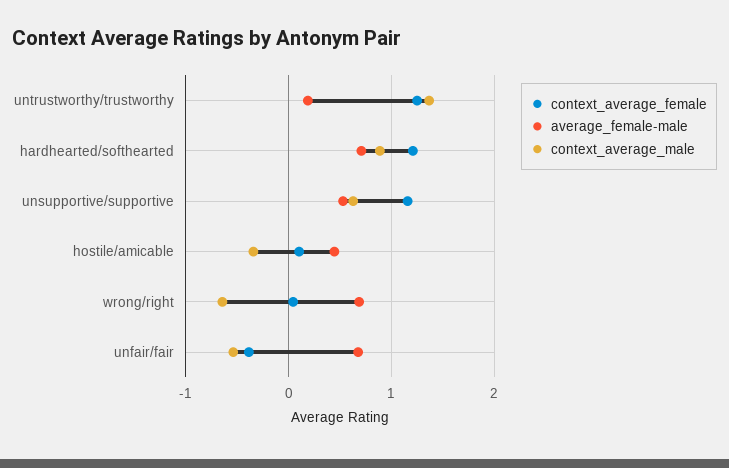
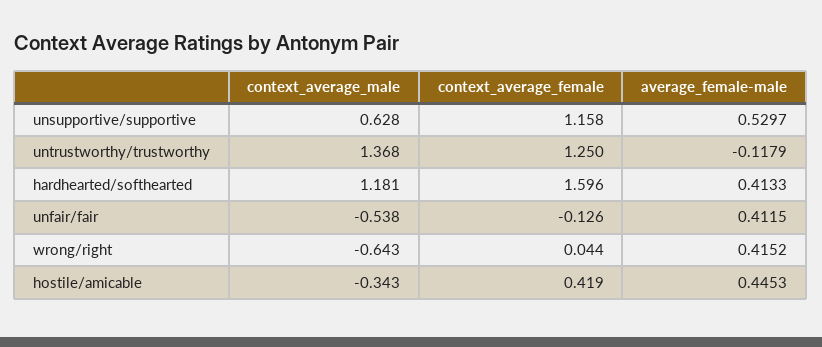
average_female-male, untrustworthy/trustworthy: 0.2 -> -0.1179
context_average_female, hardhearted/softhearted: 1.2 -> 1.596
average_female-male, hardhearted/softhearted: 0.7 -> 0.4133
context_average_male, hardhearted/softhearted: 0.9 -> 1.181
context_average_female, hostile/amicable: 0.1 -> 0.419
average_female-male, wrong/right: 0.7 -> 0.4152
context_average_female, unfair/fair: -0.4 -> -0.126
average_female-male, unfair/fair: 0.7 -> 0.4115

